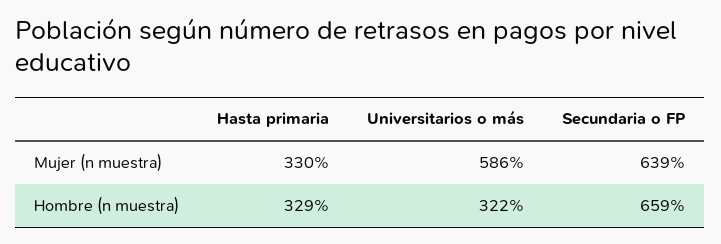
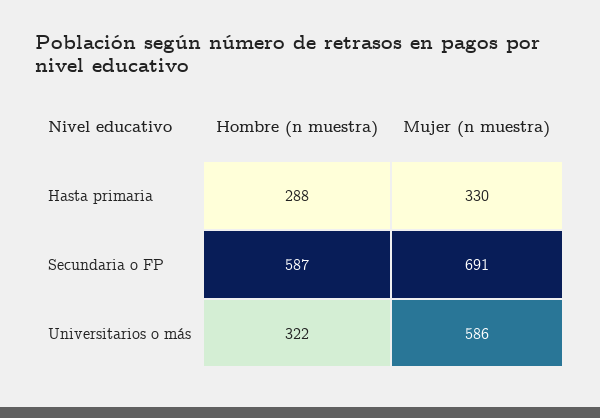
Secundaria o FP, Mujer (n muestra): 639 -> 691
Hasta primaria, Hombre (n muestra): 329 -> 288
Secundaria o FP, Hombre (n muestra): 659 -> 587

